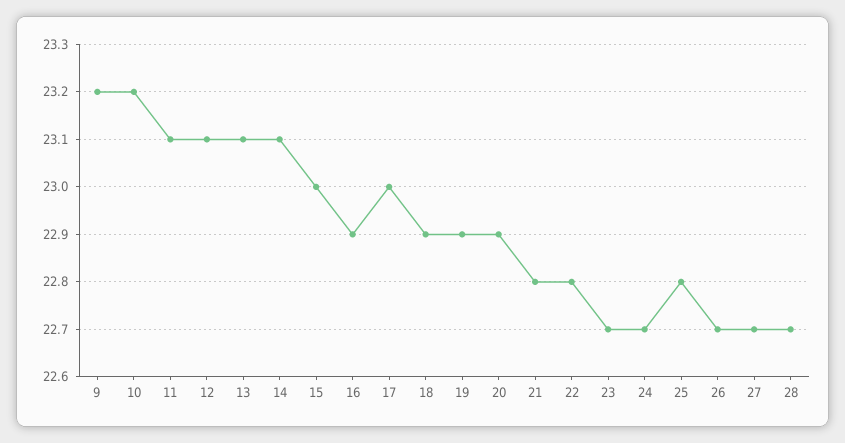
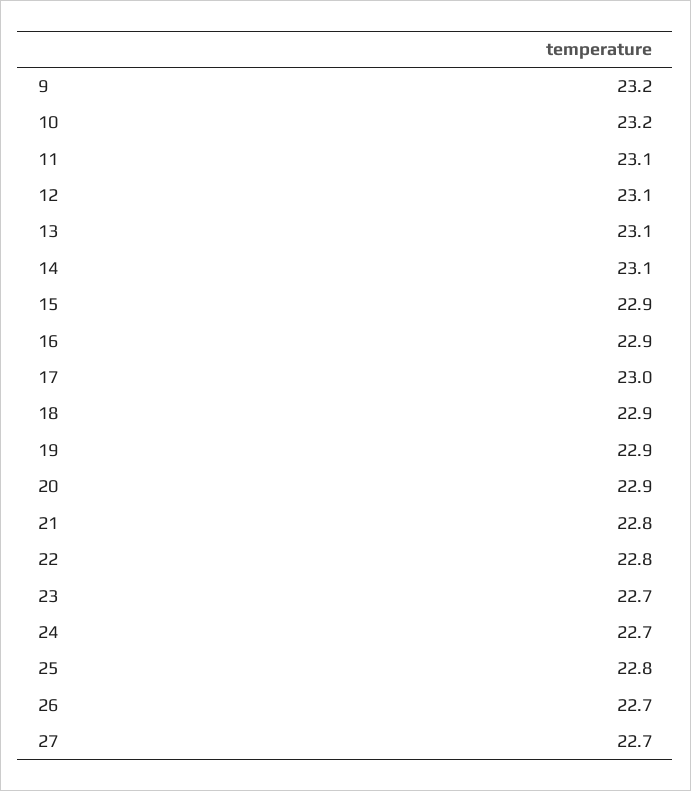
15: 23 -> 22.9
28: 22.7 -> none

